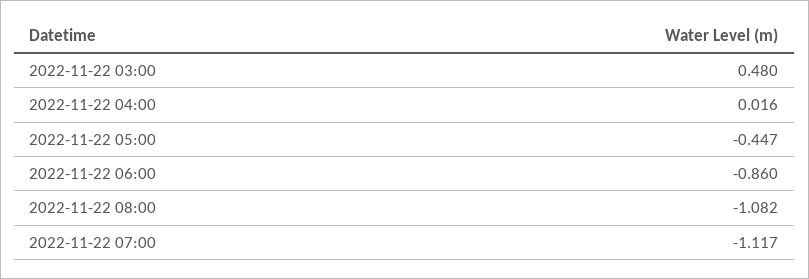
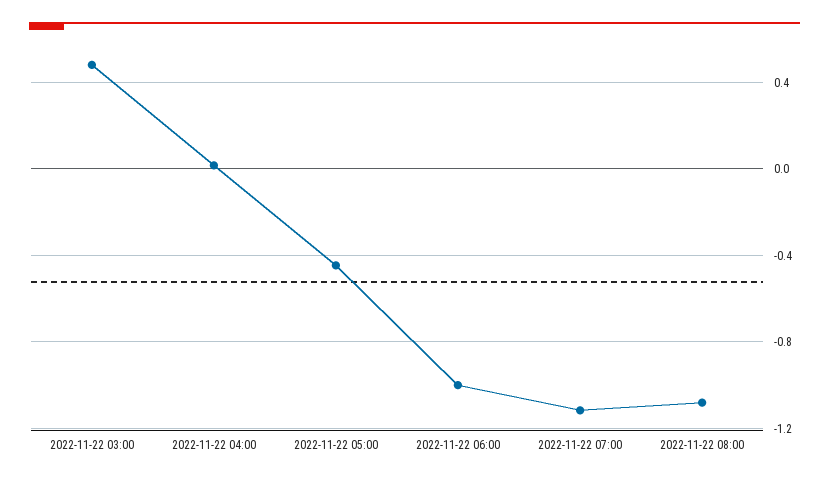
2022-11-22 06:00: -0.86 -> -1

